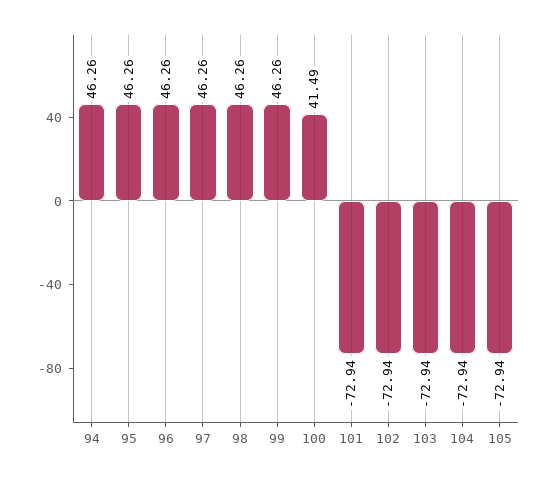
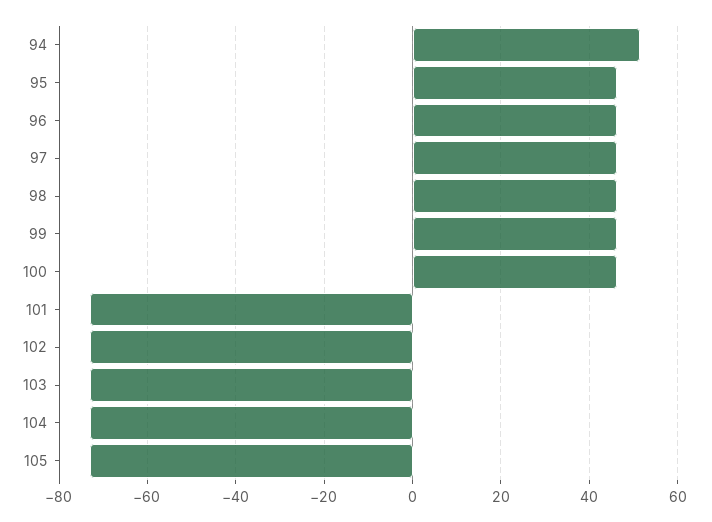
94: 46.26 -> 52
100: 41.49 -> 46

